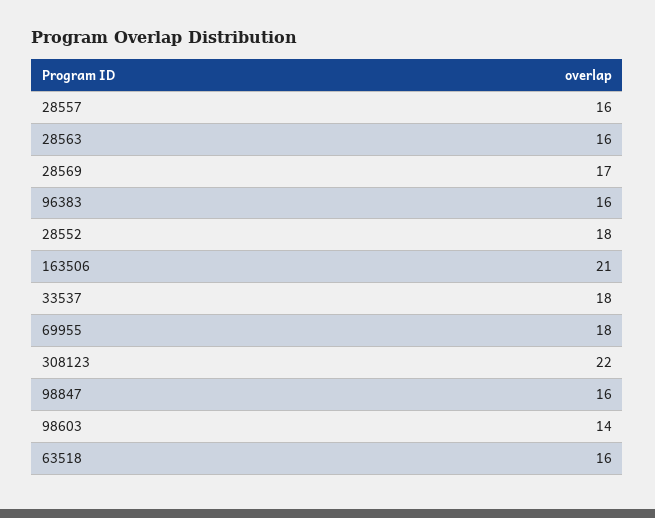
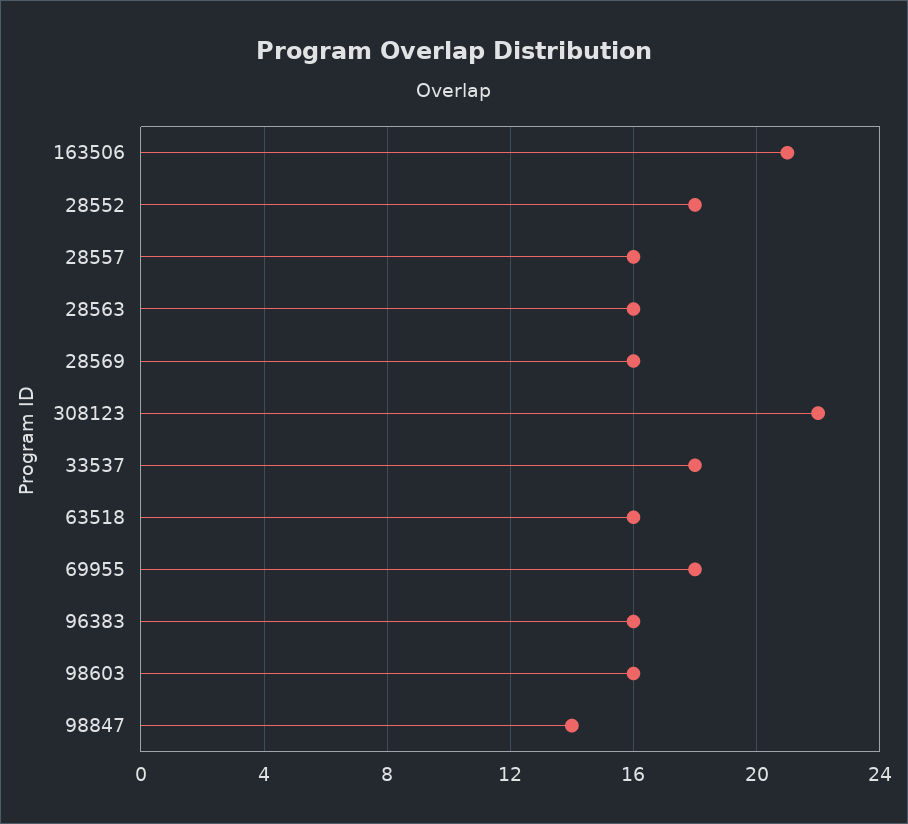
28569: 17 -> 16
98847: 16 -> 14
98603: 14 -> 16

